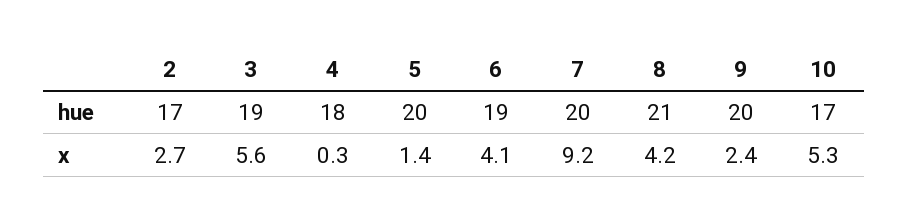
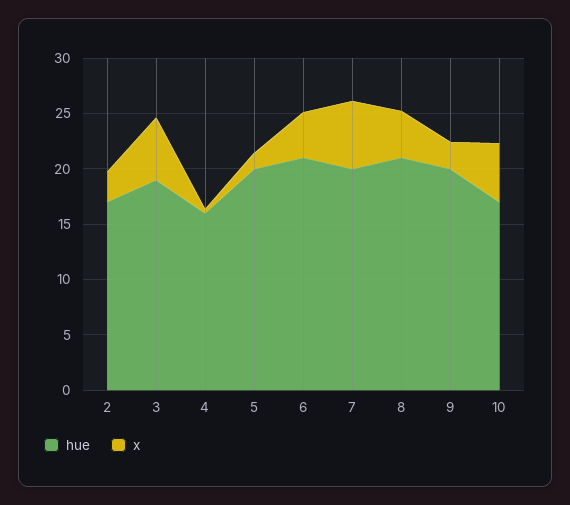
hue, 4: 18 -> 16
hue, 6: 19 -> 21
x, 7: 9.2 -> 6

